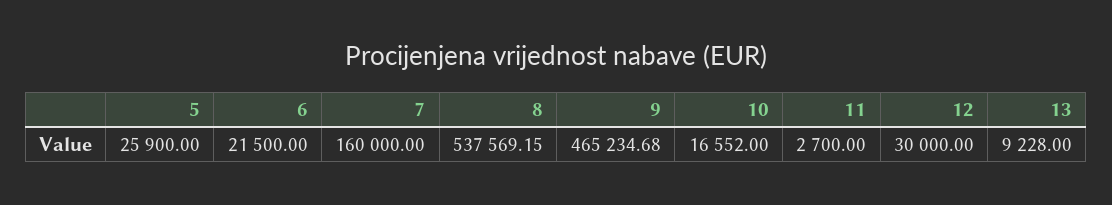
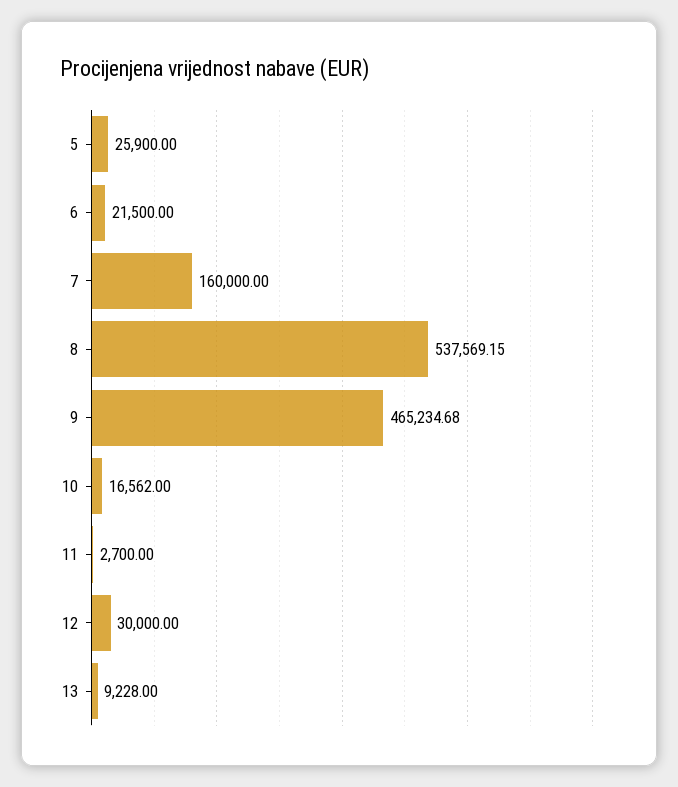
10: 16552 -> 16562

